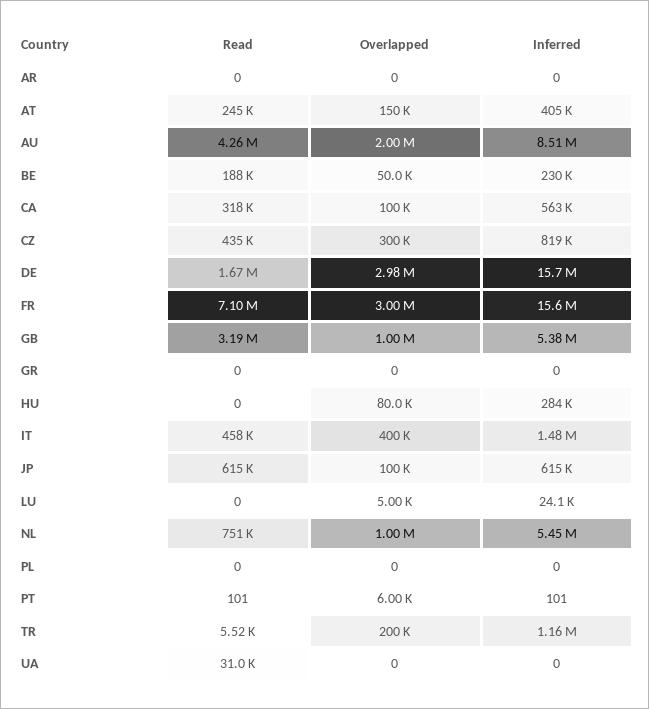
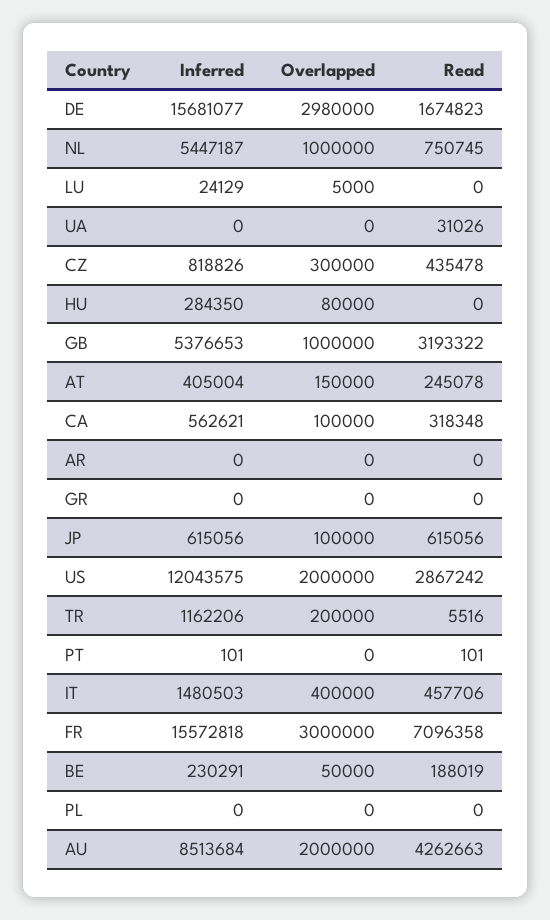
Overlapped, PT: 6000 -> 0
Inferred, US: none -> 12043575
Overlapped, US: none -> 2000000
Read, US: none -> 2867242

